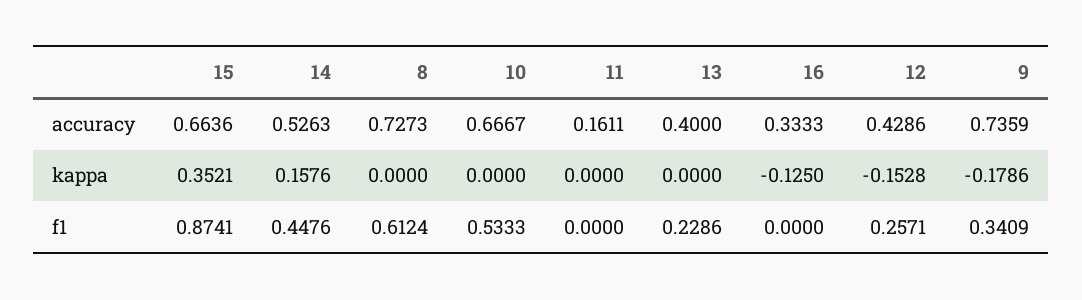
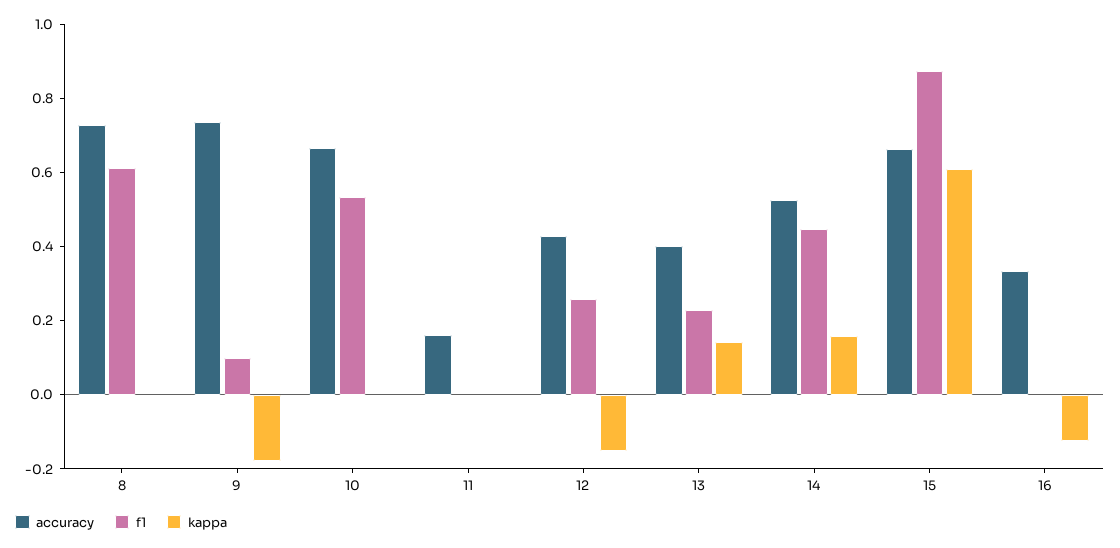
kappa, 15: 0.3521 -> 0.6
kappa, 13: 0 -> 0.15
f1, 9: 0.3409 -> 0.1

